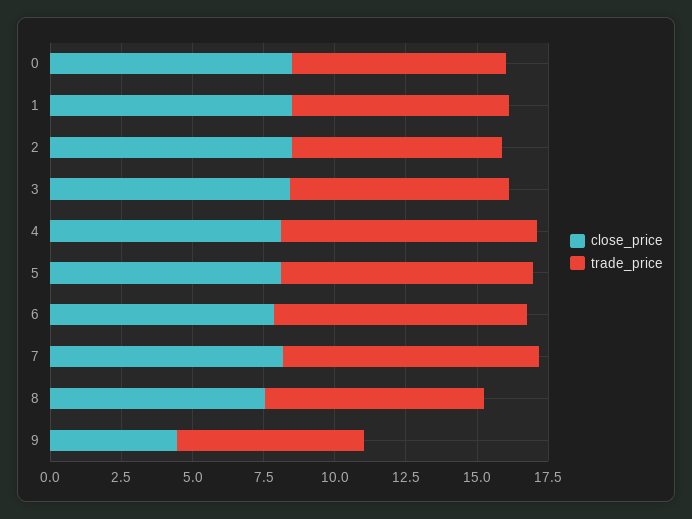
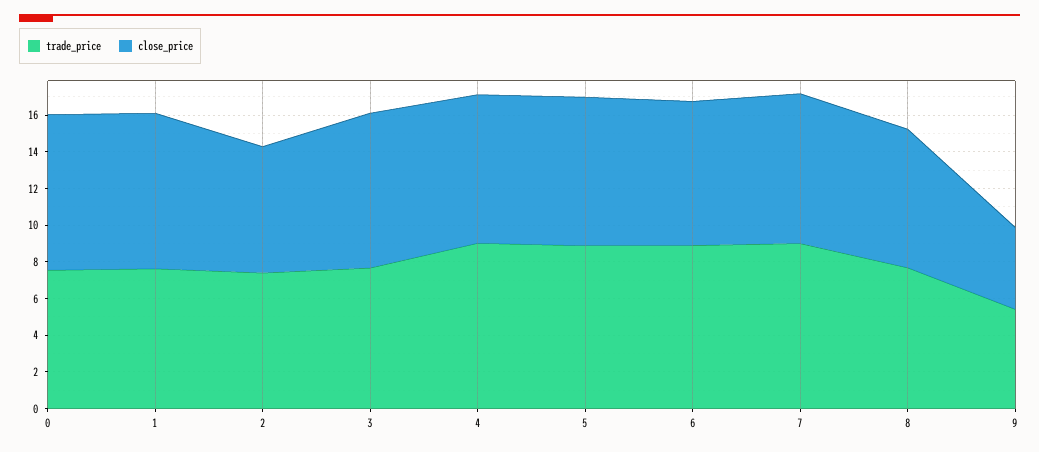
close_price, 2: 8.5 -> 7
trade_price, 9: 6.5 -> 5.5

